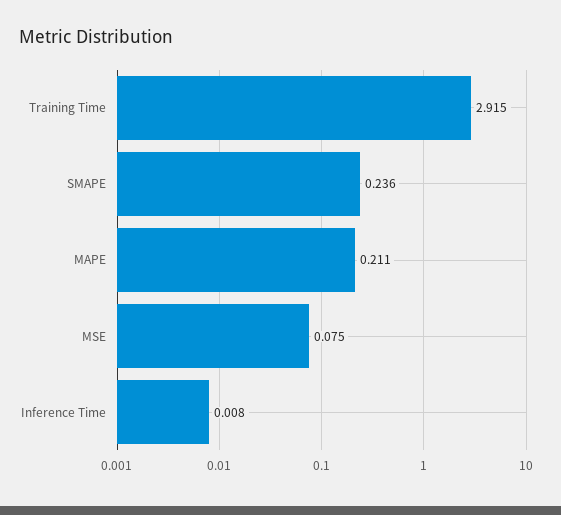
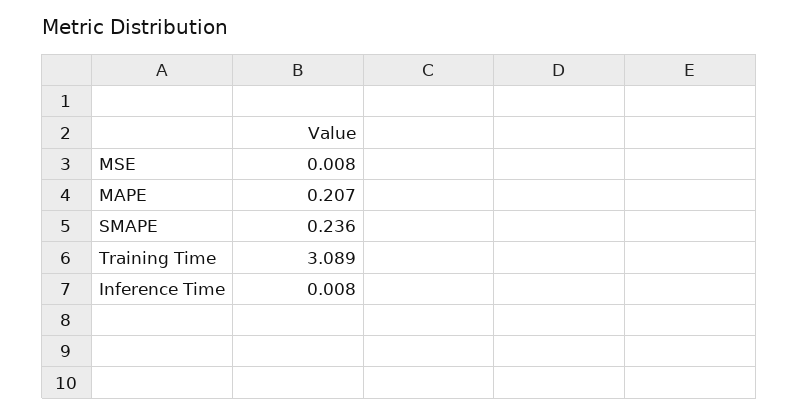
Training Time: 2.915 -> 3.089
MAPE: 0.211 -> 0.207
MSE: 0.075 -> 0.008

